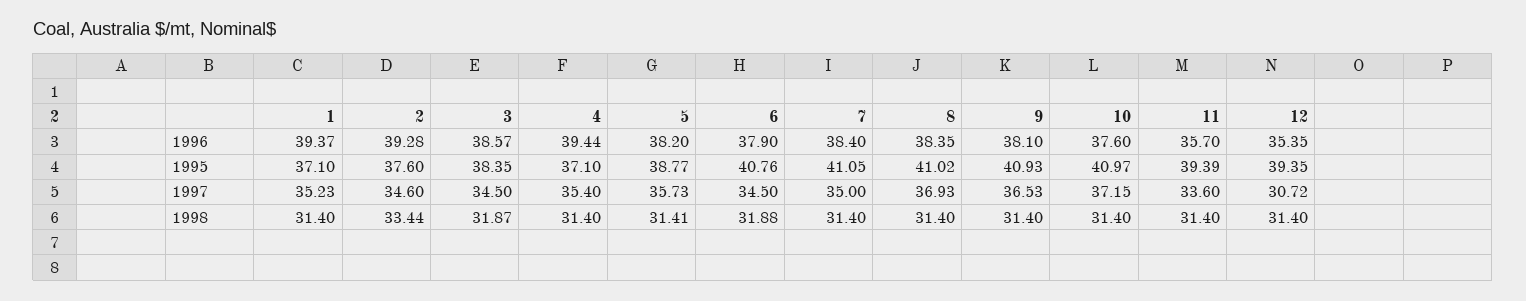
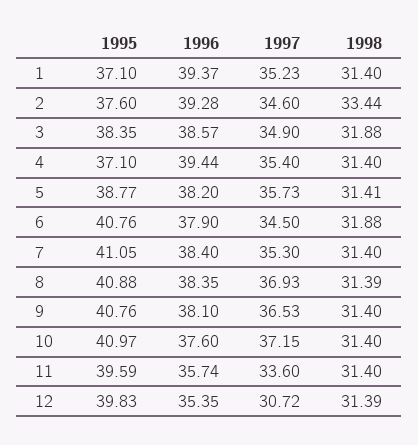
11, 1996: 35.7 -> 35.74
8, 1995: 41.02 -> 40.88
9, 1995: 40.93 -> 40.76
11, 1995: 39.39 -> 39.59
12, 1995: 39.35 -> 39.83
3, 1997: 34.5 -> 34.9
7, 1997: 35 -> 35.3
3, 1998: 31.87 -> 31.88
8, 1998: 31.4 -> 31.39
12, 1998: 31.4 -> 31.39

